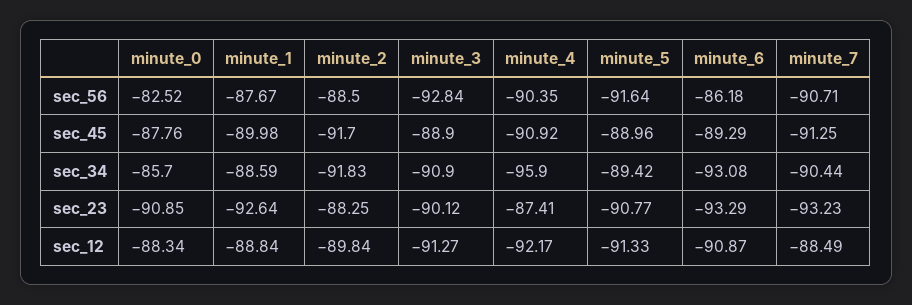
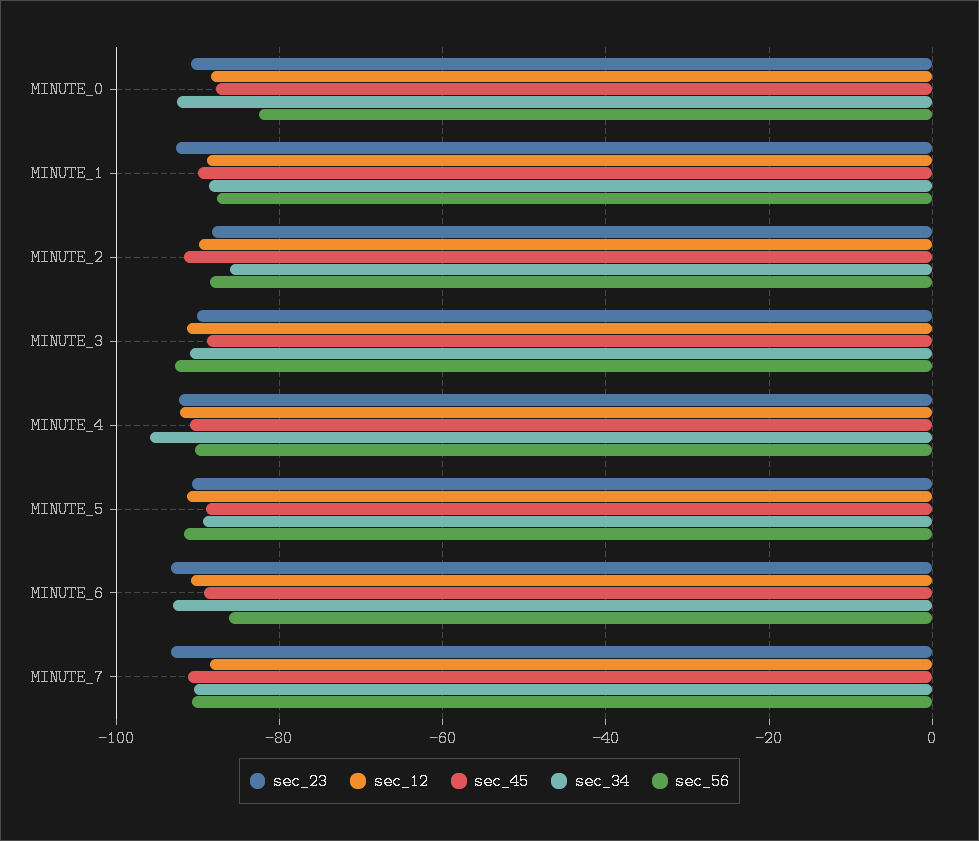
sec_34, minute_0: -85.7 -> -92
sec_34, minute_2: -91.83 -> -86
sec_23, minute_4: -87.41 -> -92

